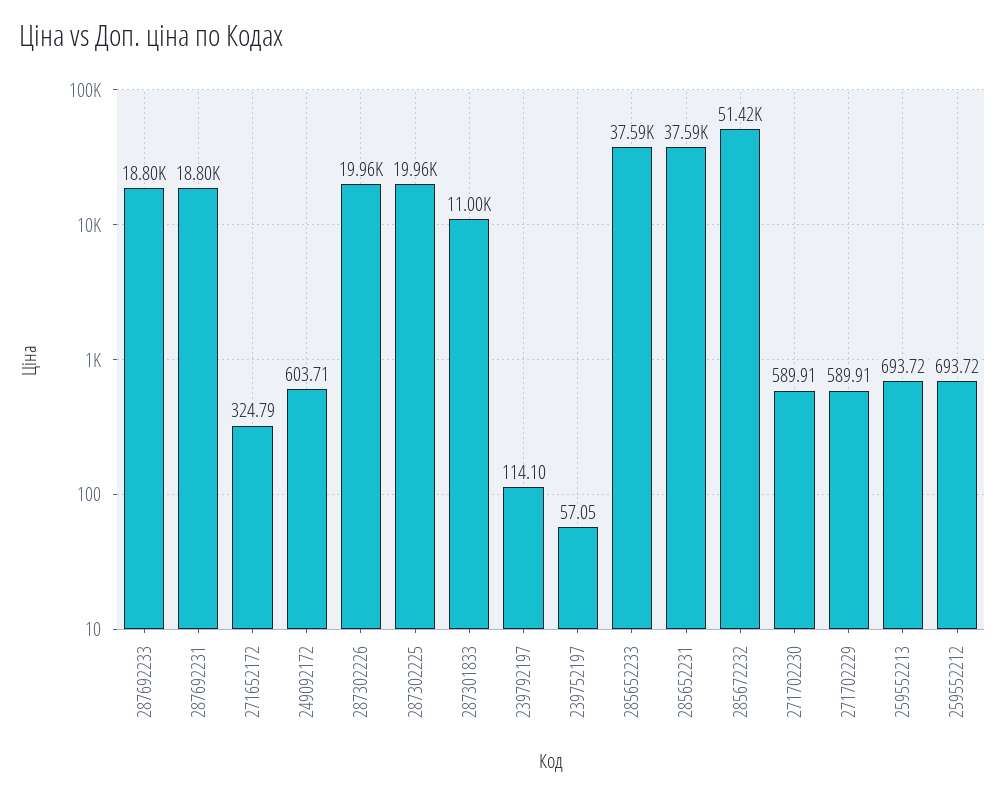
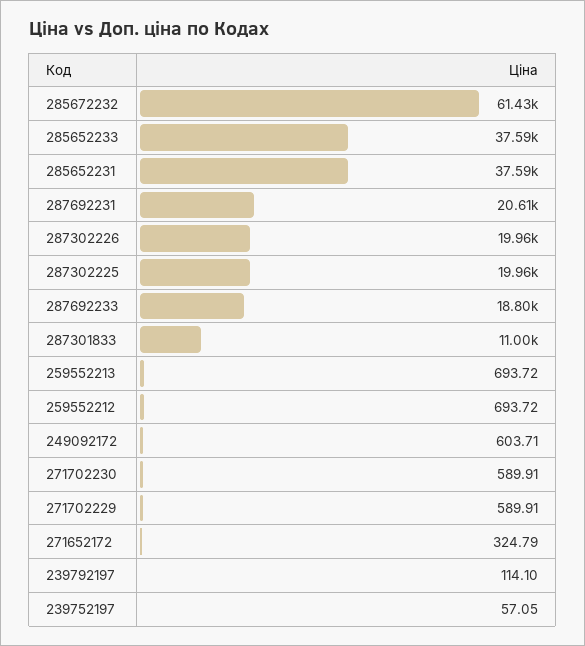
287692231: 18800 -> 20610
285672232: 51420 -> 61430

